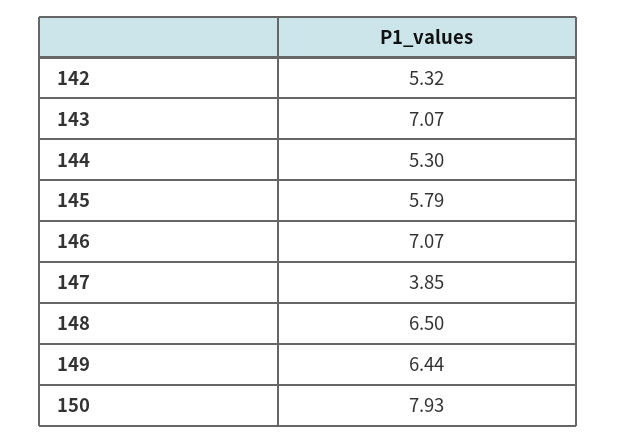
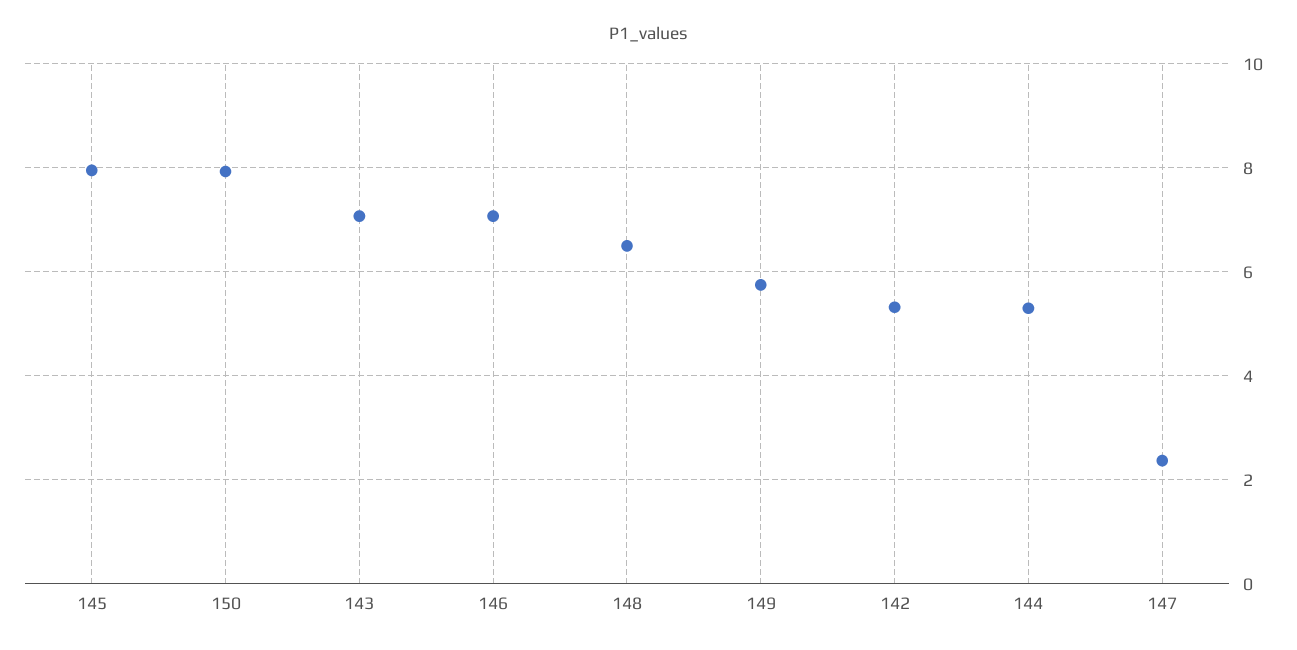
145: 5.79 -> 8
147: 3.85 -> 2.4
149: 6.44 -> 5.8

